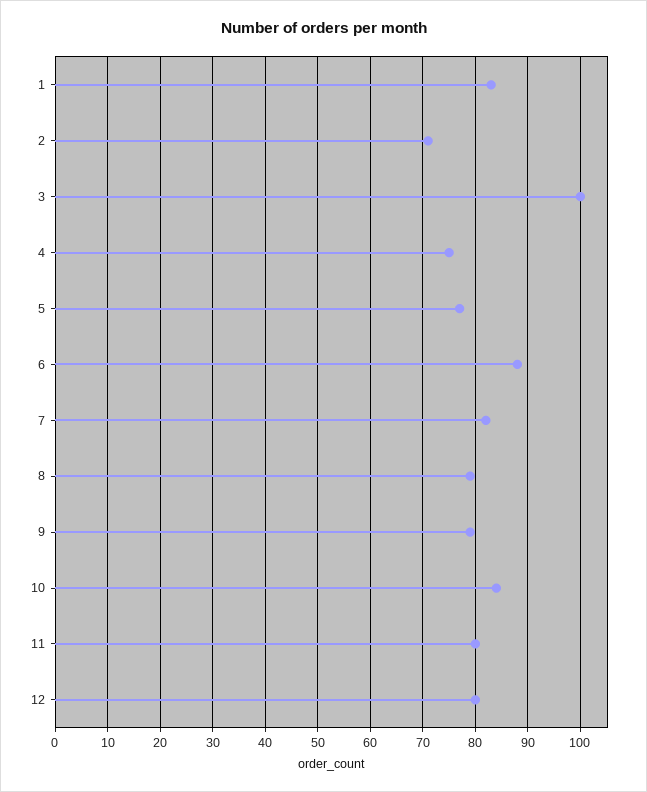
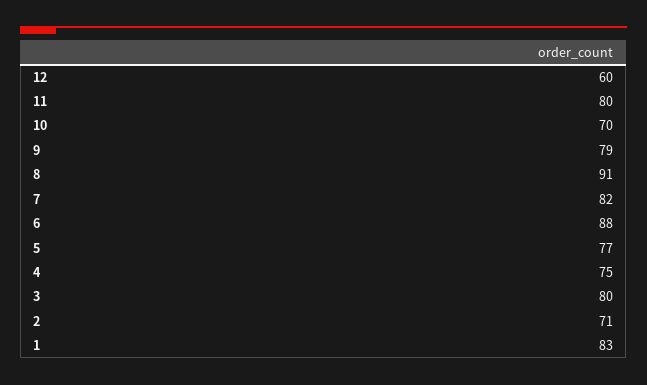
3: 100 -> 80
8: 80 -> 91
10: 85 -> 70
12: 80 -> 60

